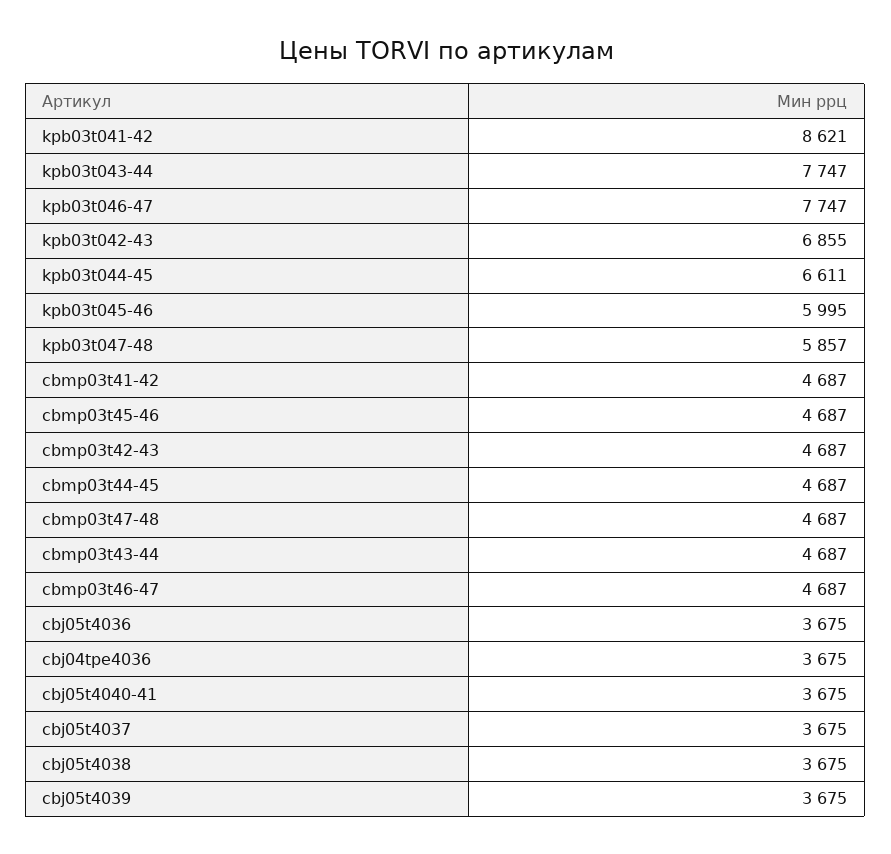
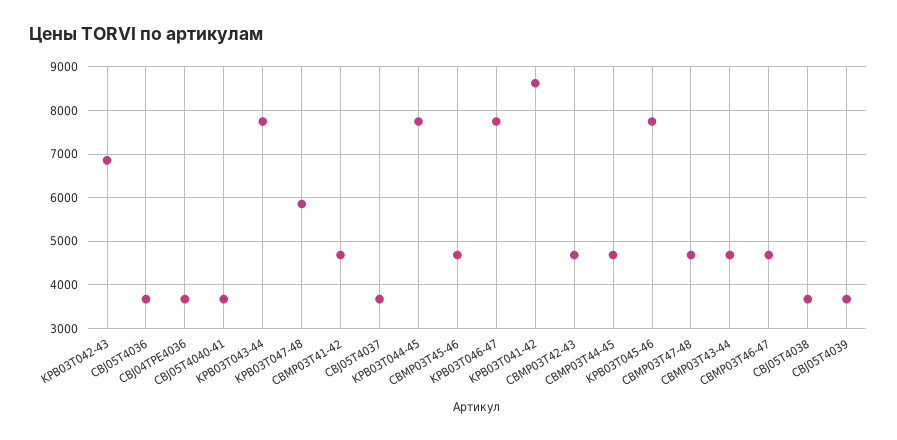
kpb03t044-45: 6611 -> 7800
kpb03t045-46: 5995 -> 7800

